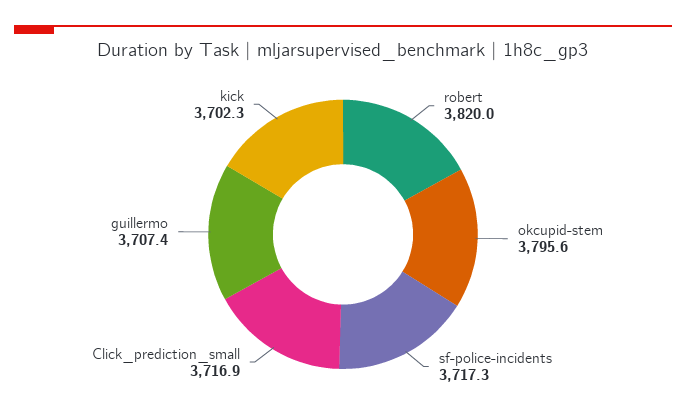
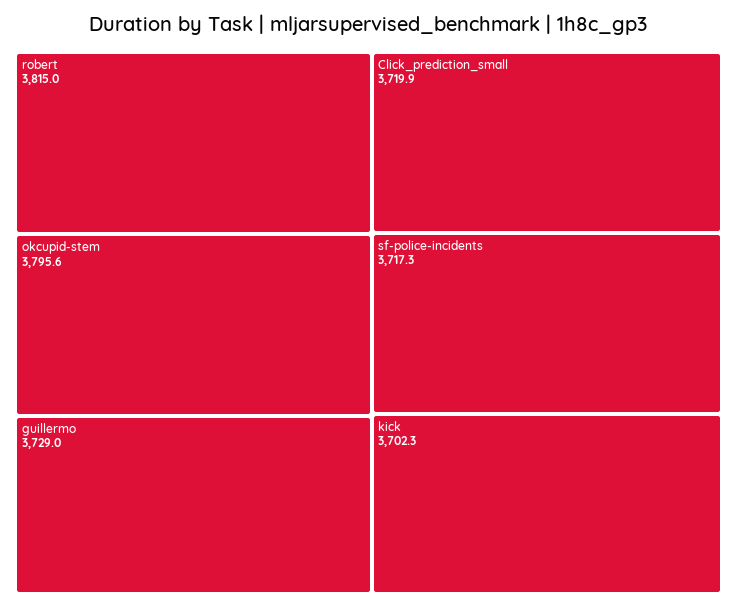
robert: 3820 -> 3815
Click_prediction_small: 3716.9 -> 3719.9
guillermo: 3707.4 -> 3729

